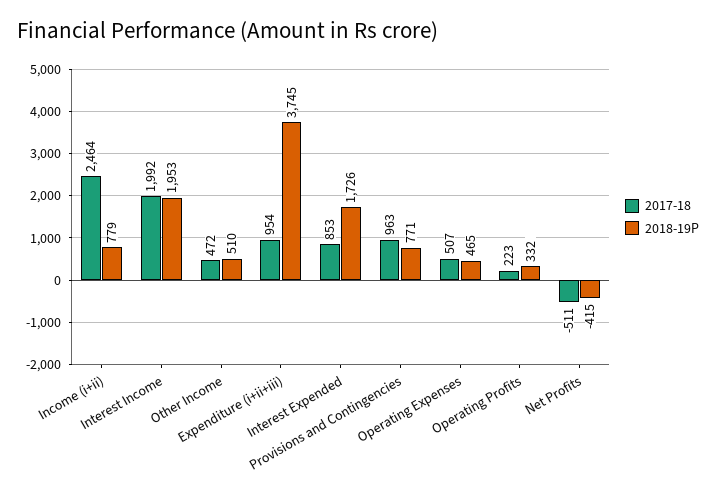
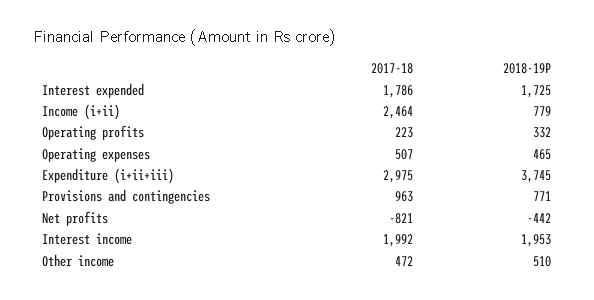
2017-18, Expenditure (i+ii+iii): 954 -> 2975
2017-18, Interest Expended: 853 -> 1786
2018-19P, Interest Expended: 1726 -> 1725
2017-18, Net Profits: -511 -> -821
2018-19P, Net Profits: -415 -> -442

